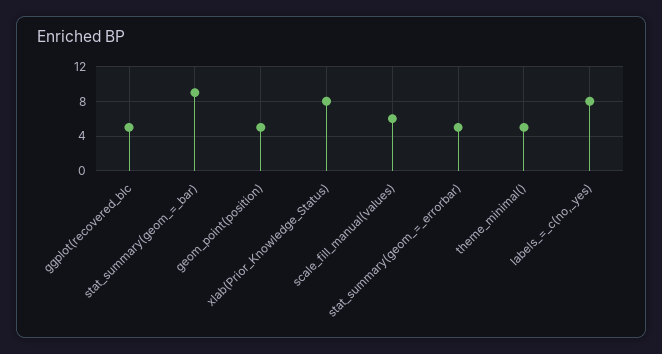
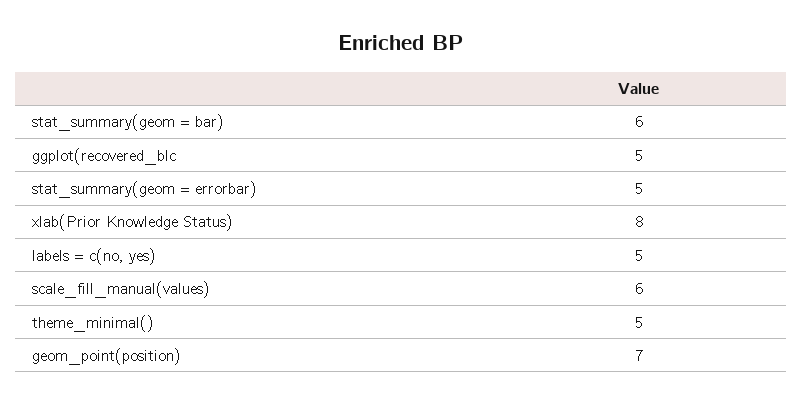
stat_summary(geom_=_bar): 9 -> 6
geom_point(position): 5 -> 7
labels_=_c(no,_yes): 8 -> 5

